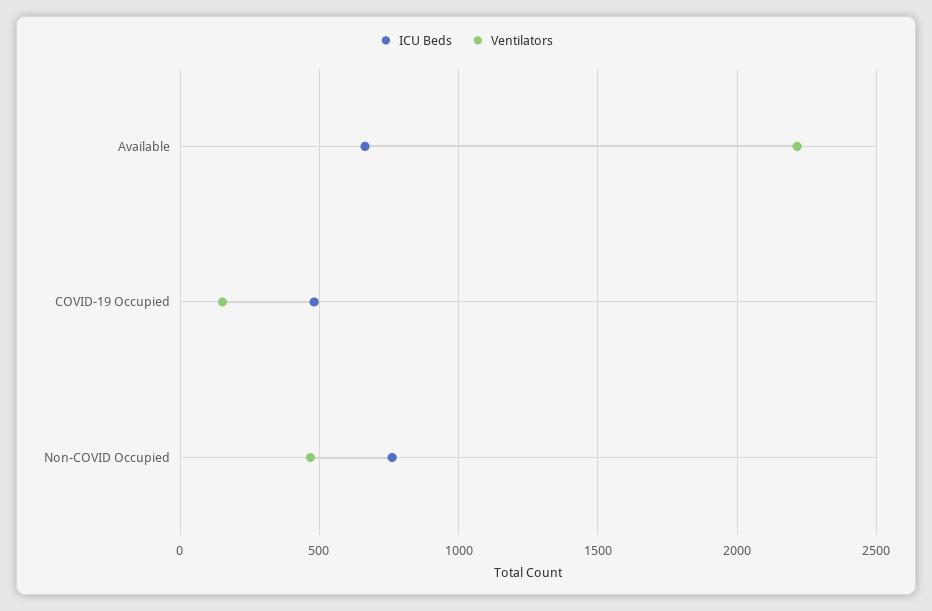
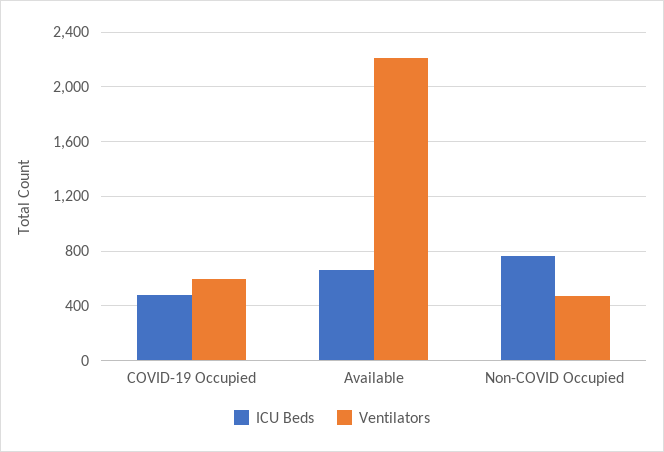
Ventilators, COVID-19 Occupied: 150 -> 600

